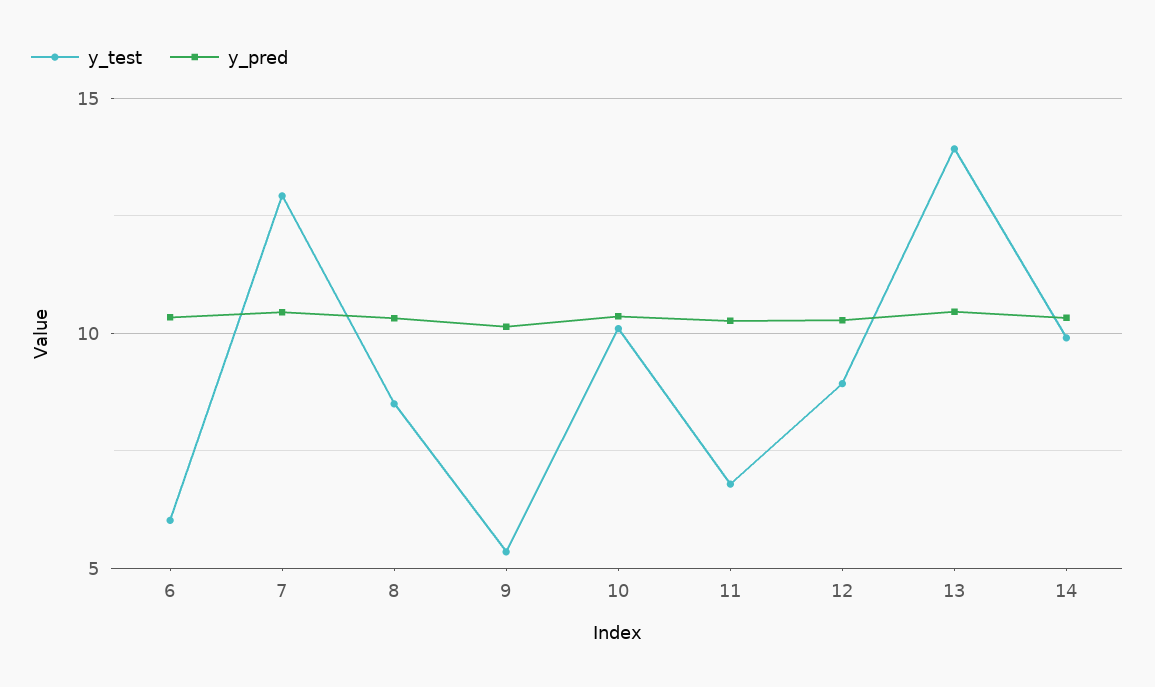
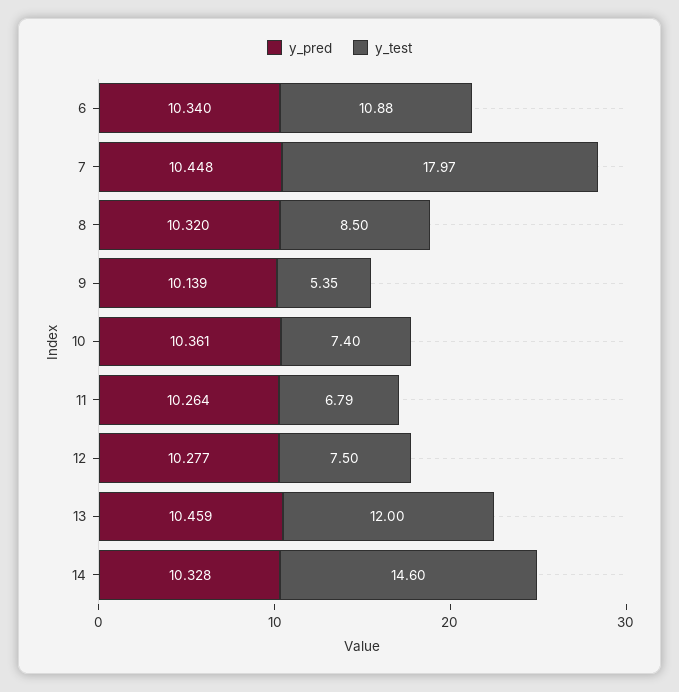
y_test, 6: 6 -> 10.88
y_test, 7: 13 -> 17.97
y_test, 10: 10 -> 7.4
y_test, 12: 9 -> 7.5
y_test, 13: 14 -> 12
y_test, 14: 10 -> 14.6

